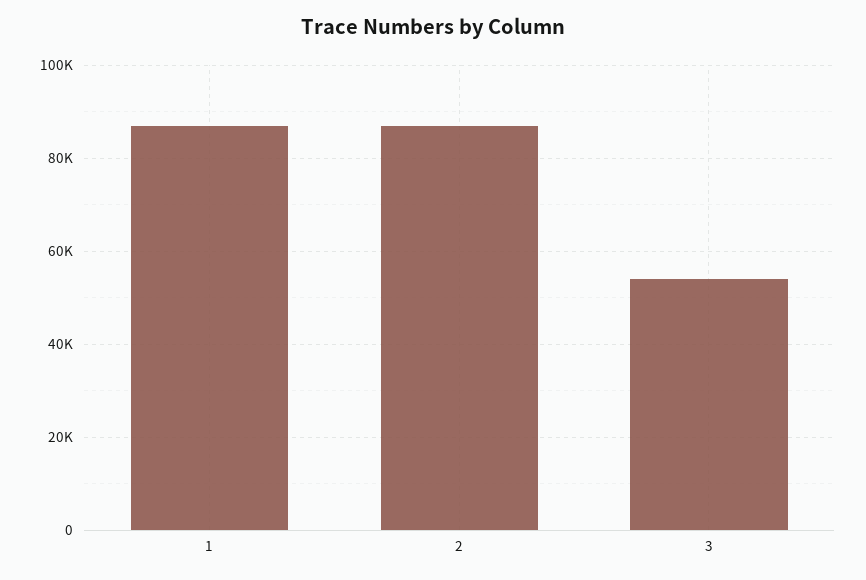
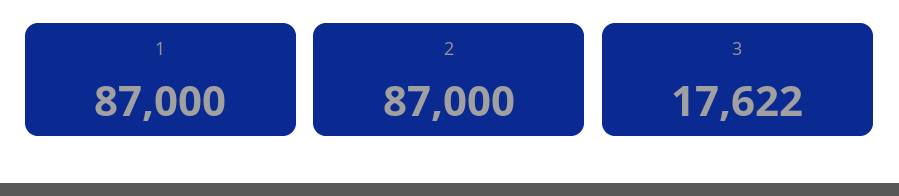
3: 54000 -> 17622

